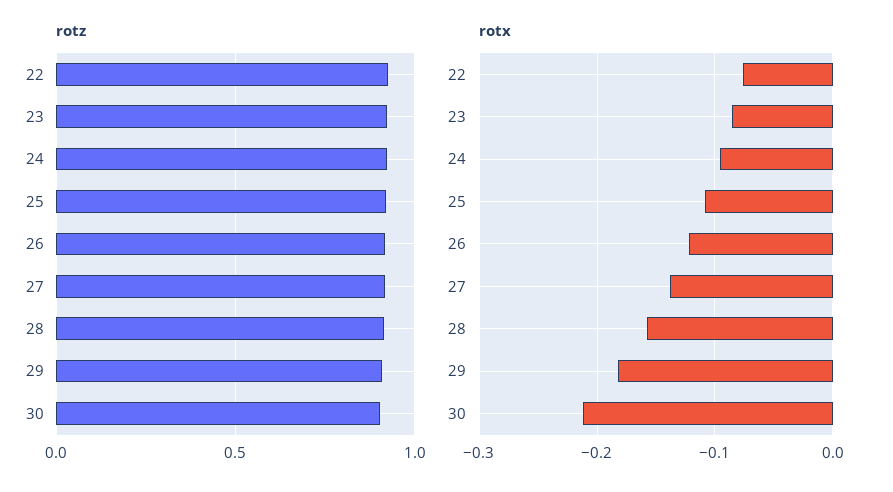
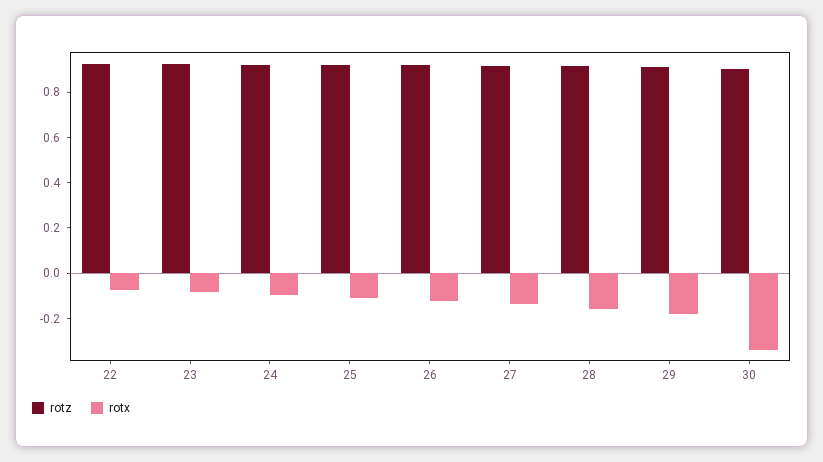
rotx, 30: -0.21 -> -0.35

